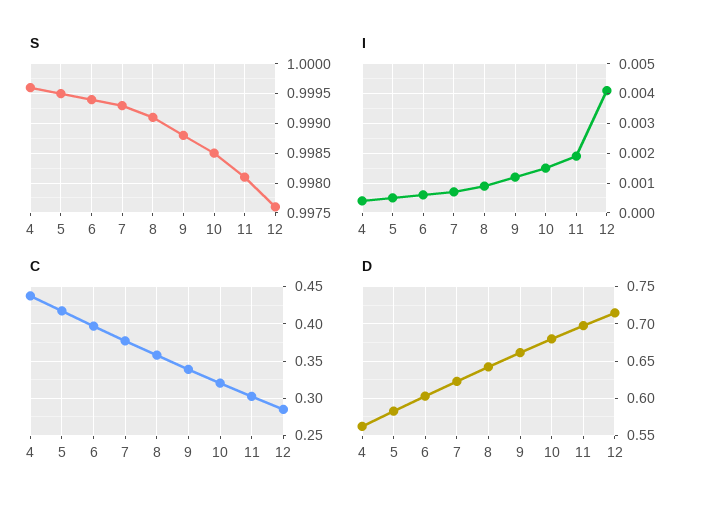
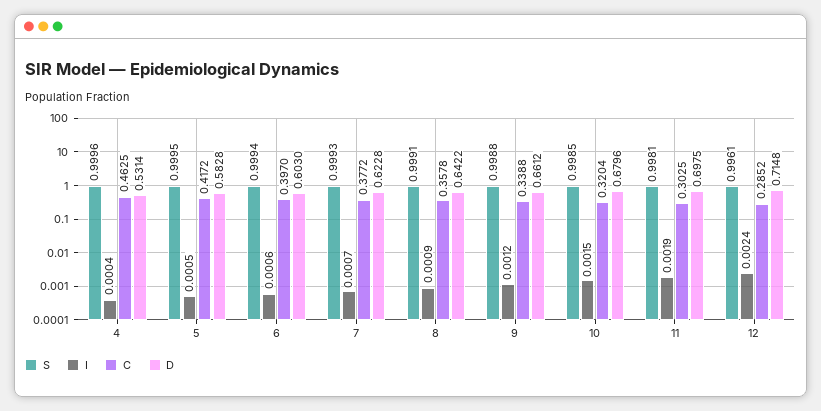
S, 12: 0.9975 -> 0.9961
I, 12: 0.004 -> 0.0024
C, 4: 0.44 -> 0.4625
D, 4: 0.56 -> 0.5314

